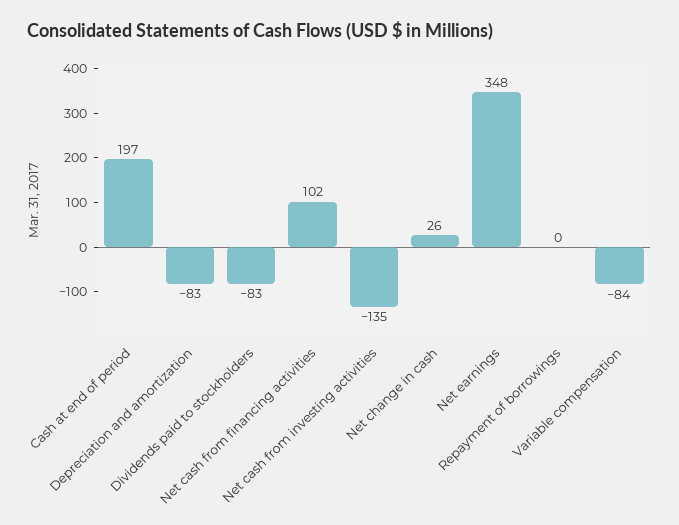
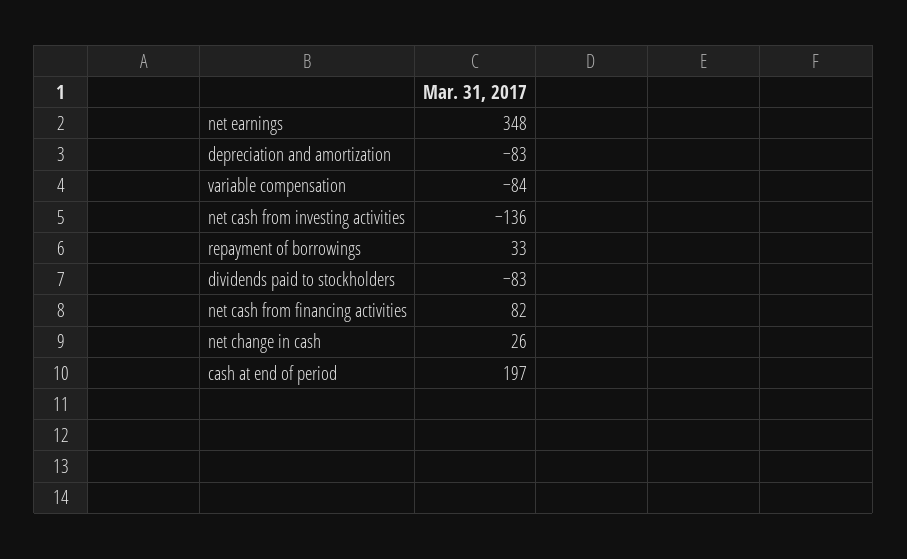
Net cash from financing activities: 102 -> 82
Net cash from investing activities: -135 -> -136
Repayment of borrowings: 0 -> 33

